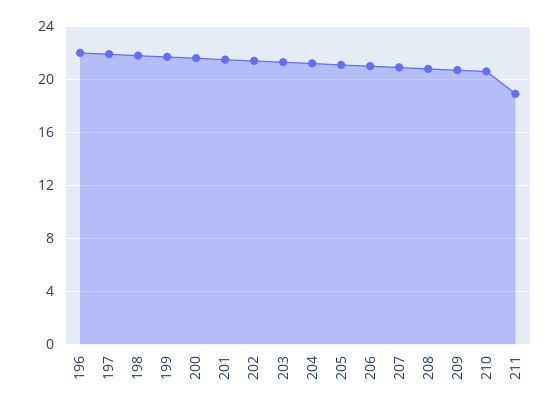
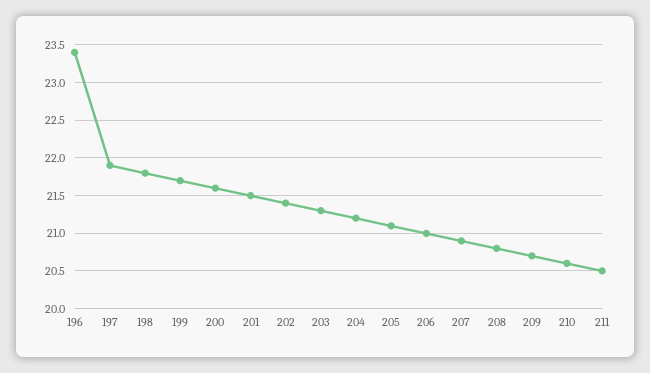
196: 22 -> 23.4
211: 19 -> 20.5

